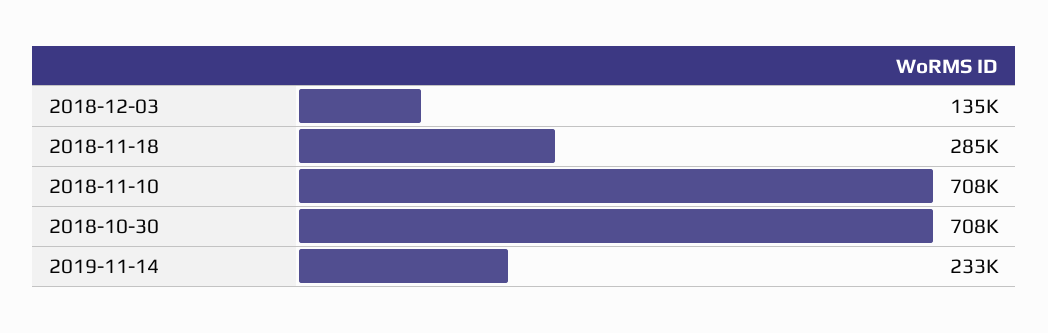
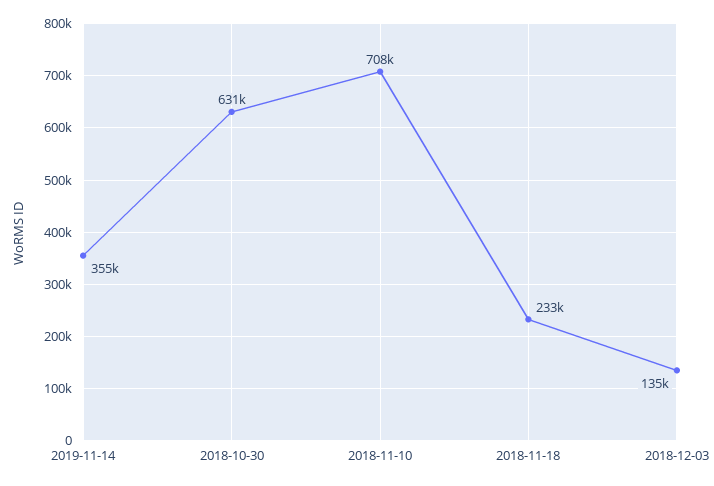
2018-11-18: 285000 -> 233000
2018-10-30: 708000 -> 631000
2019-11-14: 233000 -> 355000

